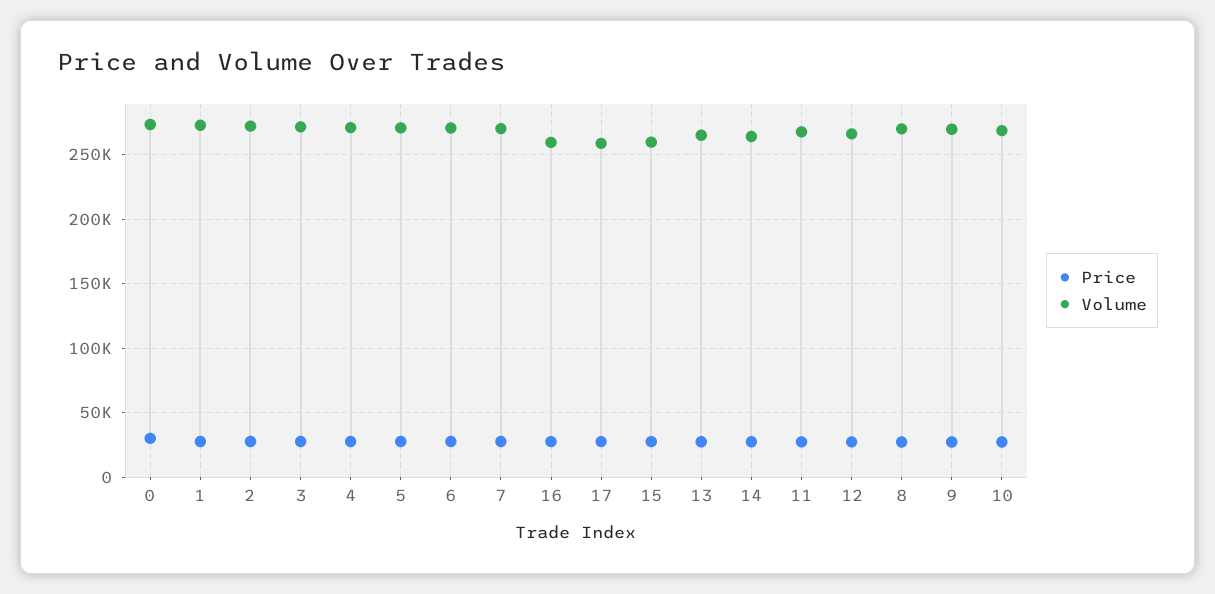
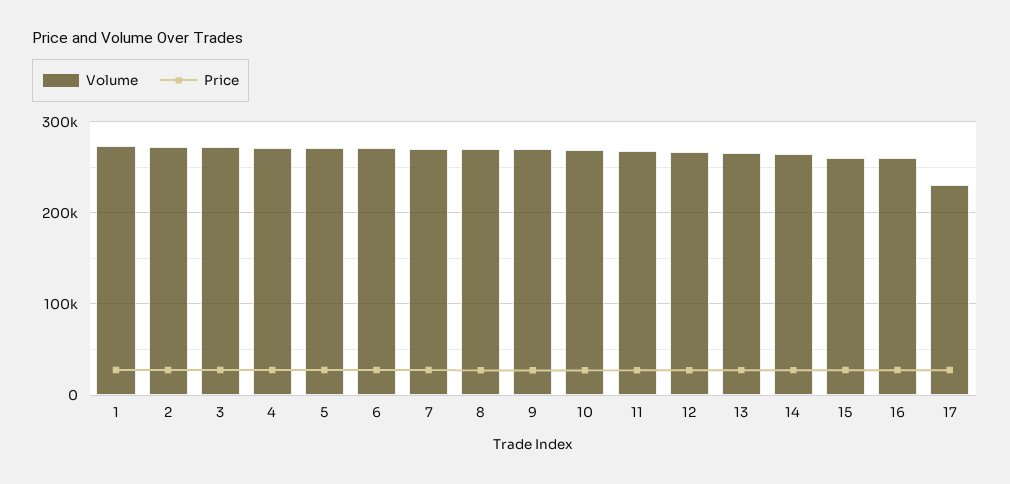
Price, 0: 30000 -> none
Volume, 0: 275000 -> none
Volume, 17: 260000 -> 230000

